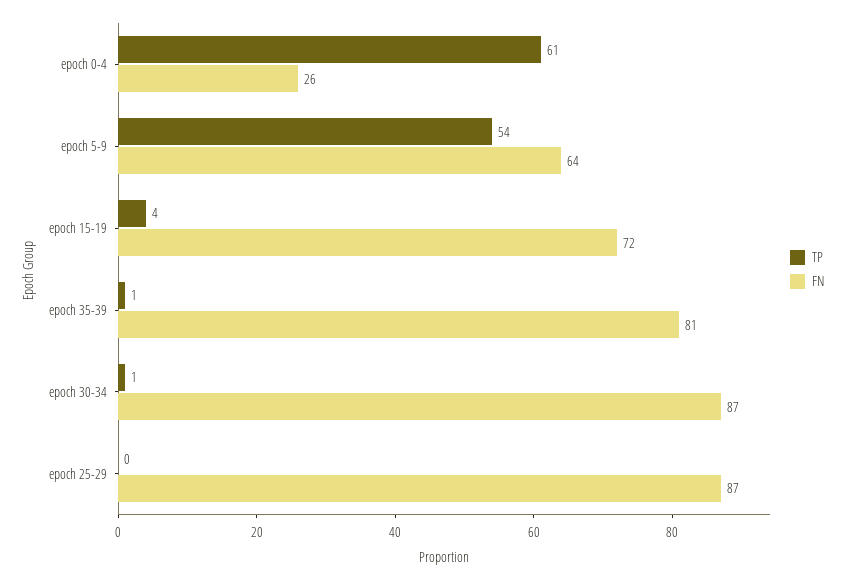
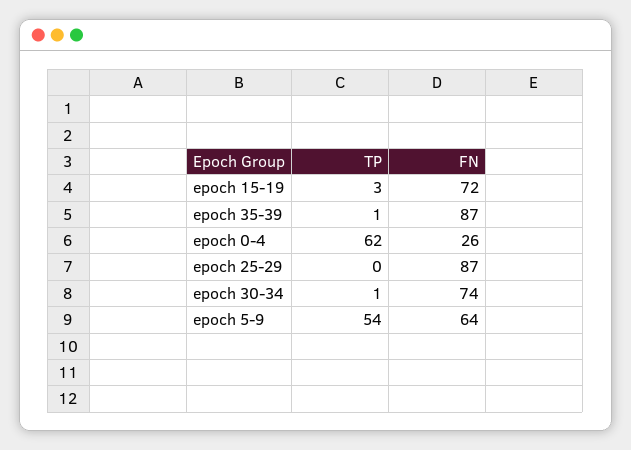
TP, epoch 0-4: 61 -> 62
TP, epoch 15-19: 4 -> 3
FN, epoch 35-39: 81 -> 87
FN, epoch 30-34: 87 -> 74

